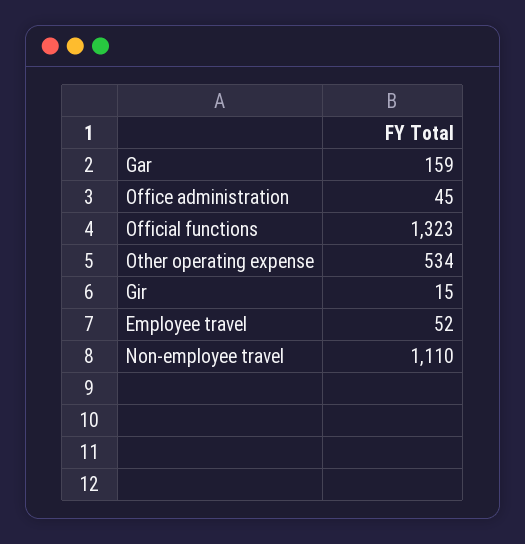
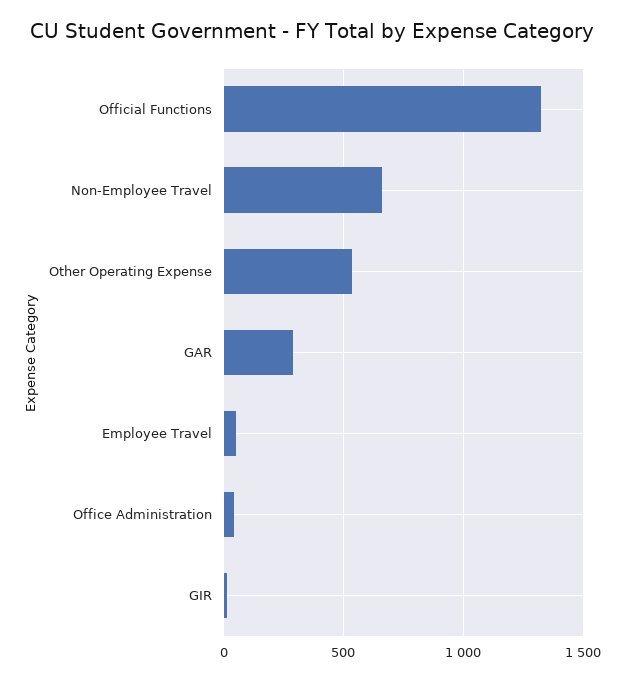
Gar: 159 -> 300
Non-employee travel: 1110 -> 650

